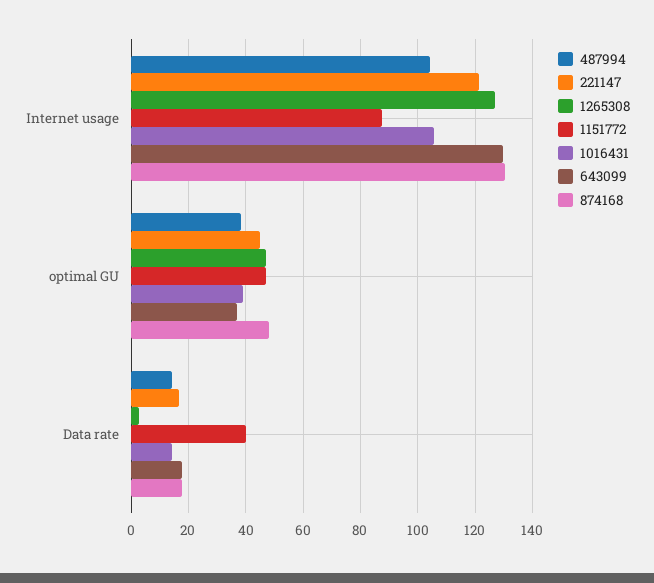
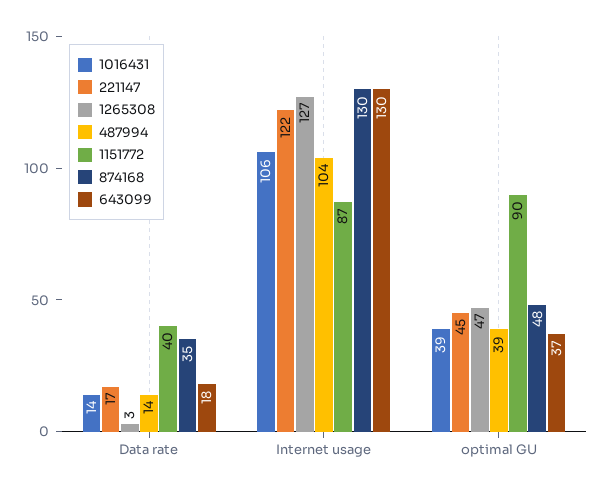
1151772, optimal GU: 47.5 -> 90
874168, Data rate: 17.5 -> 35

